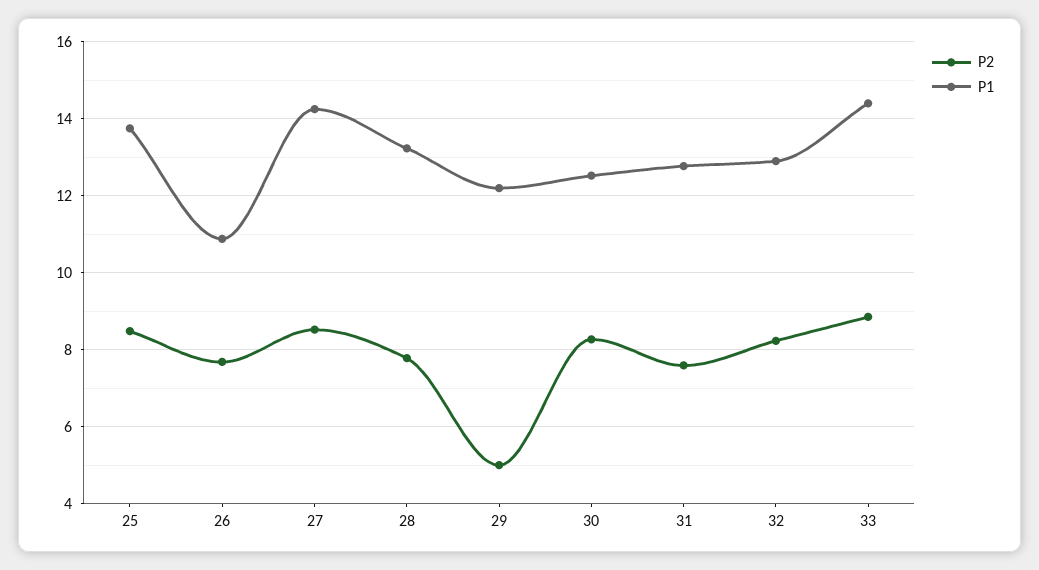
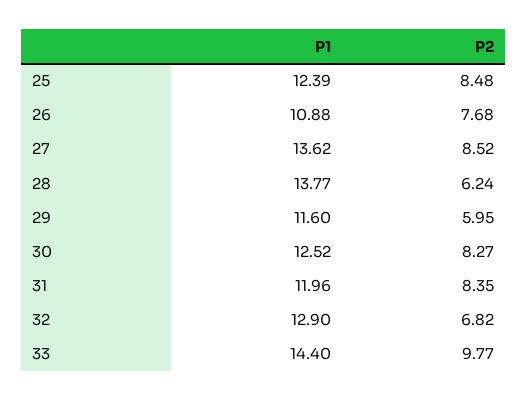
P1, 25: 13.8 -> 12.39
P1, 27: 14.2 -> 13.62
P2, 28: 7.8 -> 6.24
P1, 28: 13.2 -> 13.77
P2, 29: 5 -> 5.95
P1, 29: 12.2 -> 11.6
P2, 31: 7.6 -> 8.35
P1, 31: 12.8 -> 11.96
P2, 32: 8.2 -> 6.82
P2, 33: 8.8 -> 9.77

